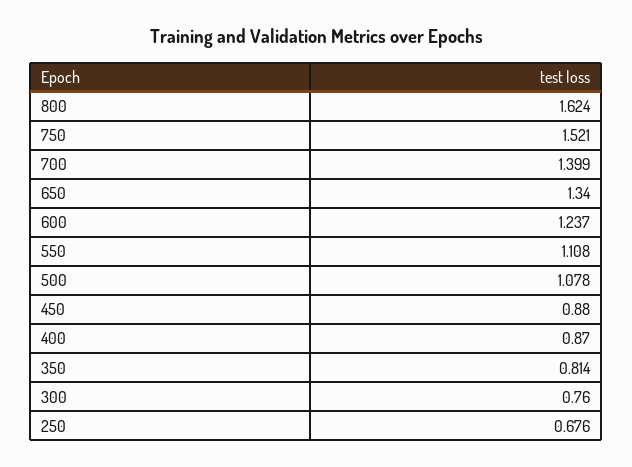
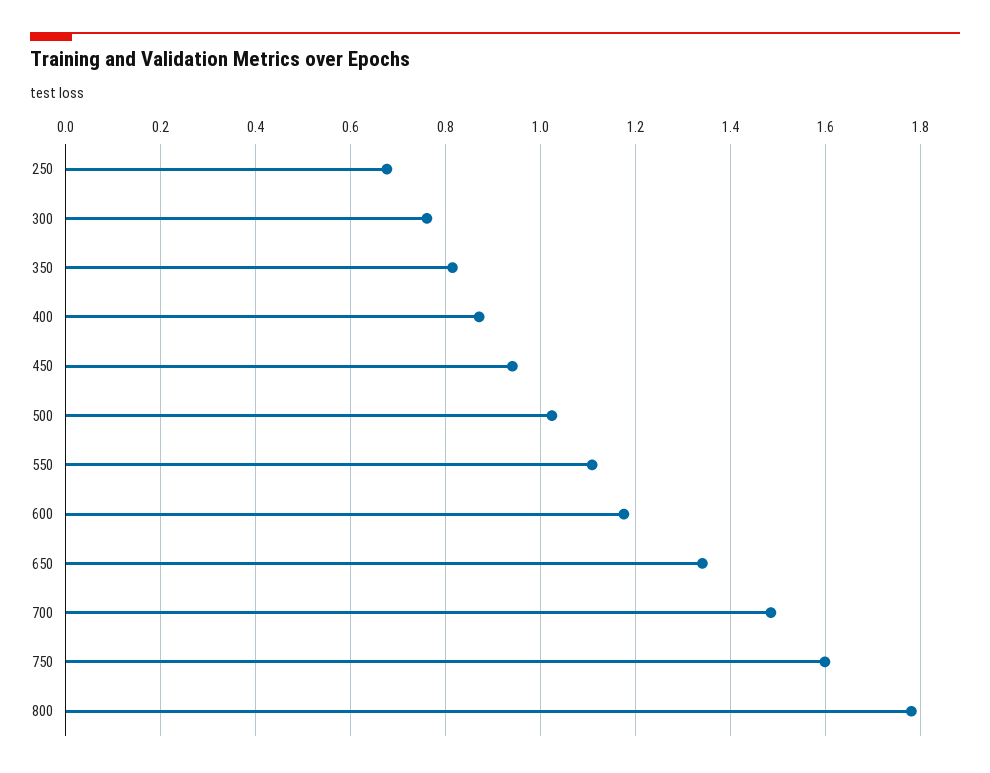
800: 1.624 -> 1.78
750: 1.521 -> 1.6
700: 1.399 -> 1.48
600: 1.237 -> 1.18
500: 1.078 -> 1.02
450: 0.88 -> 0.94

